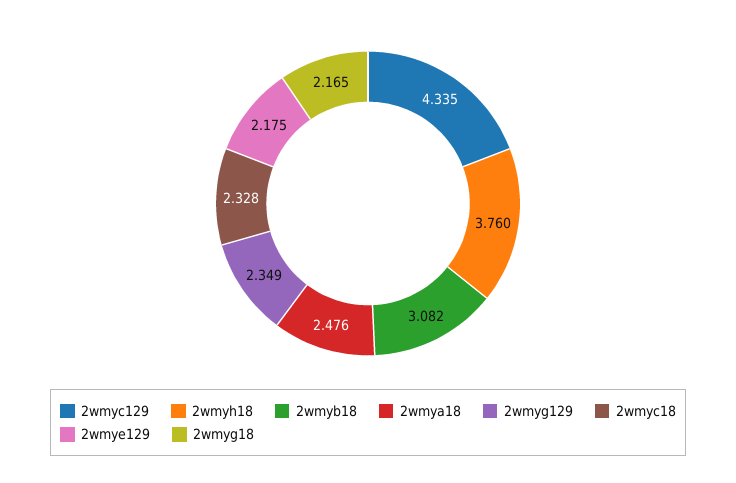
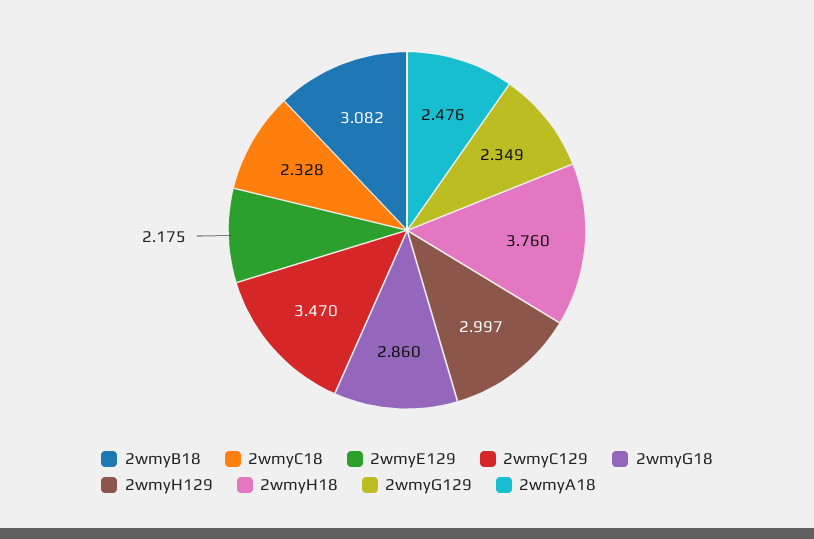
2wmyc129: 4.335 -> 3.47
2wmyg18: 2.165 -> 2.86
2wmyH129: none -> 2.997

